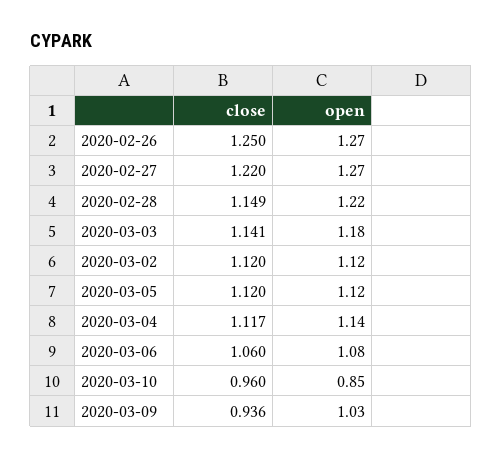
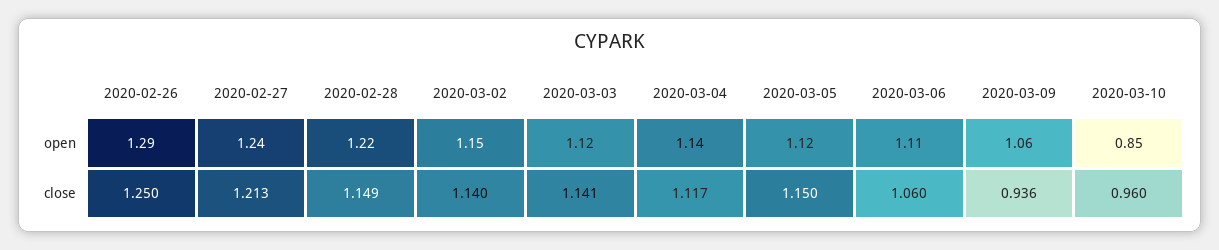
open, 2020-02-26: 1.27 -> 1.29
close, 2020-02-27: 1.22 -> 1.213
open, 2020-02-27: 1.27 -> 1.24
open, 2020-03-03: 1.18 -> 1.12
close, 2020-03-02: 1.12 -> 1.14
open, 2020-03-02: 1.12 -> 1.15
close, 2020-03-05: 1.12 -> 1.15
open, 2020-03-06: 1.08 -> 1.11
open, 2020-03-09: 1.03 -> 1.06

